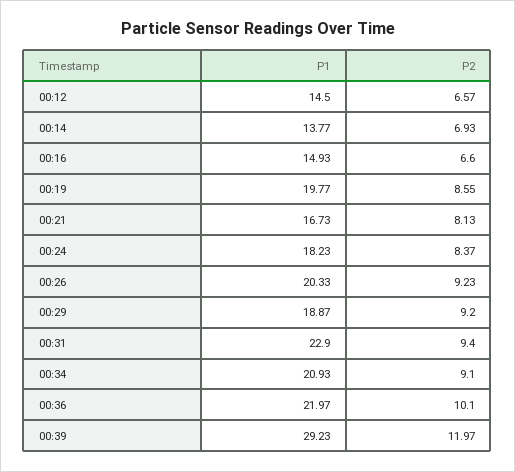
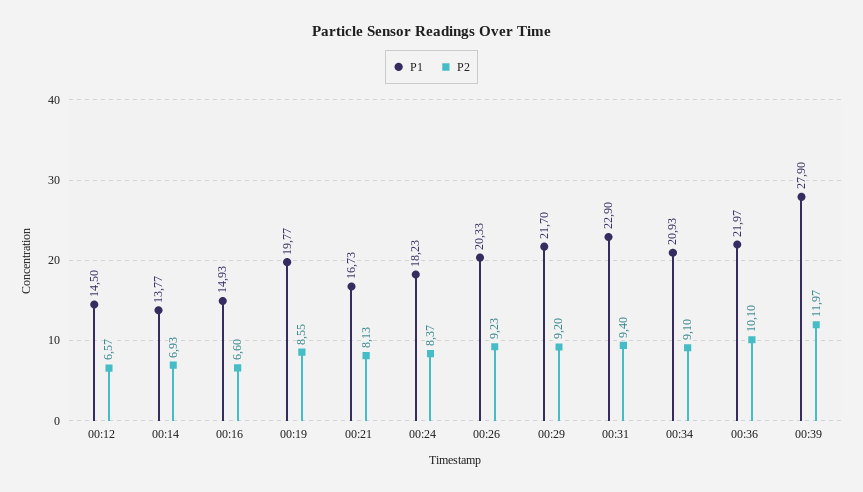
P1, 00:29: 18.87 -> 21.7
P1, 00:39: 29.23 -> 27.9

